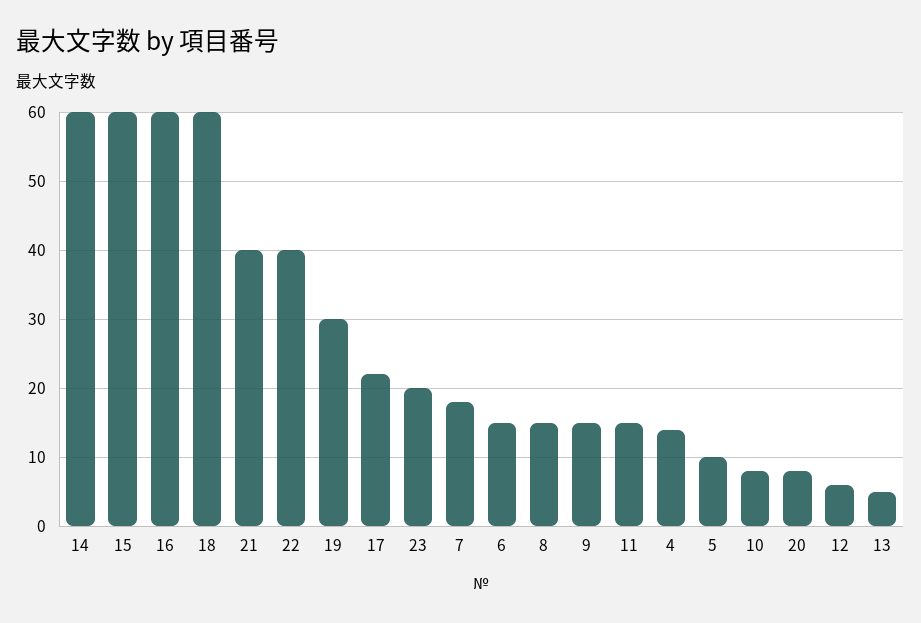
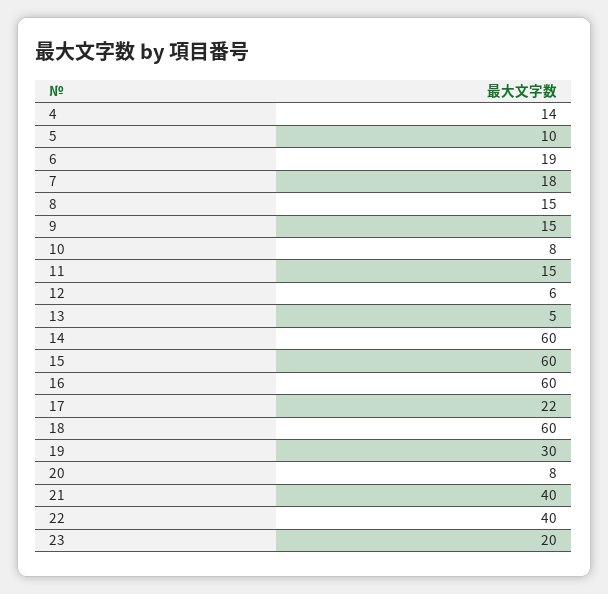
6: 15 -> 19

